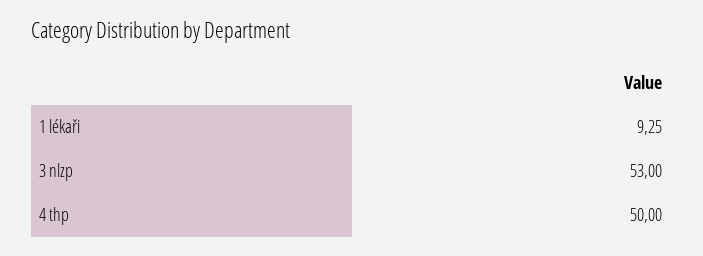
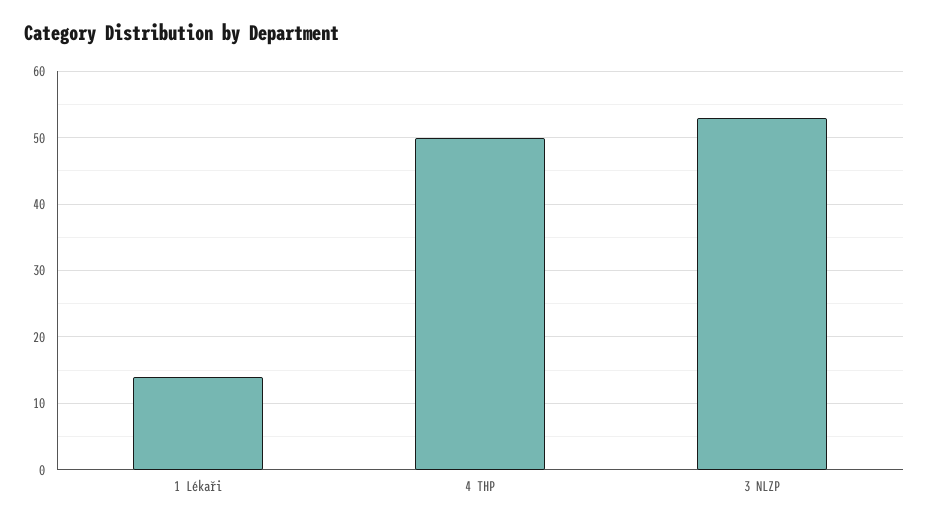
1 lékaři: 9.25 -> 14

